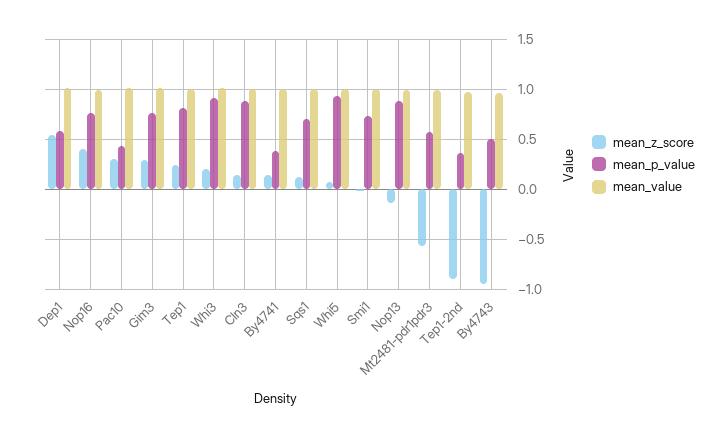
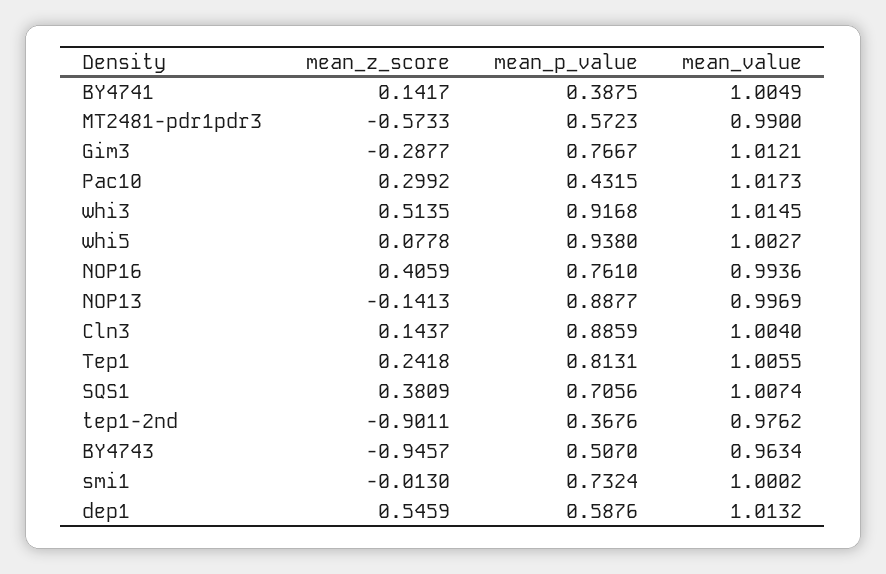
mean_z_score, Gim3: 0.3 -> -0.2877
mean_z_score, Whi3: 0.2 -> 0.5135
mean_z_score, Sqs1: 0.1 -> 0.3809

